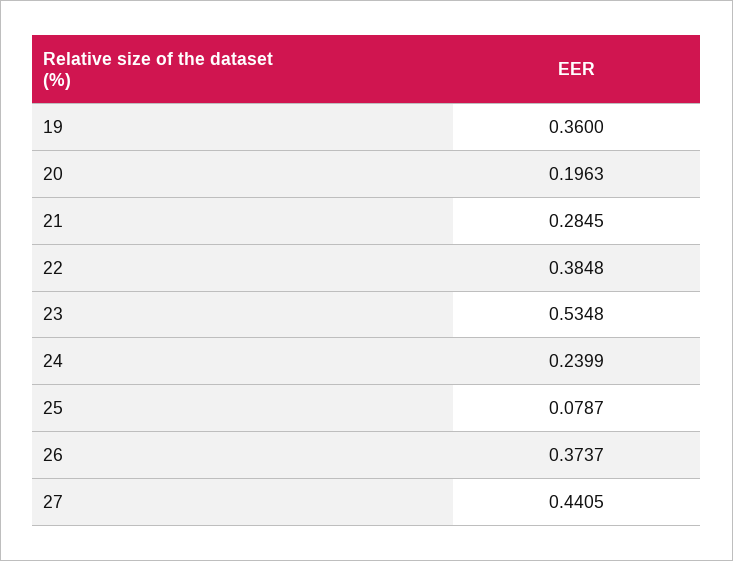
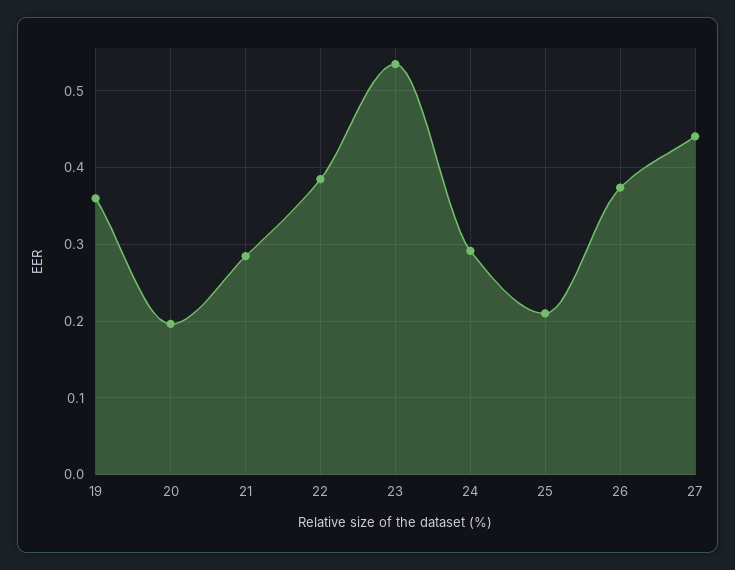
24: 0.2399 -> 0.29
25: 0.0787 -> 0.21

